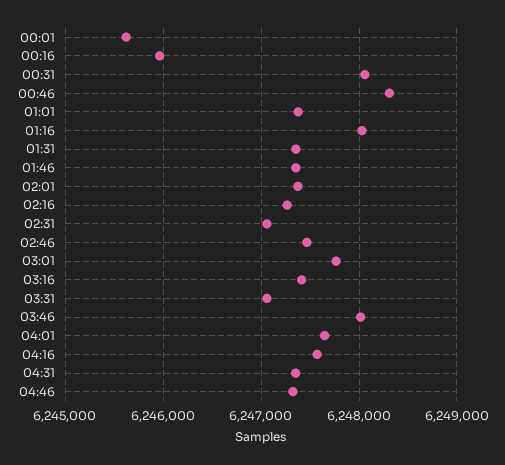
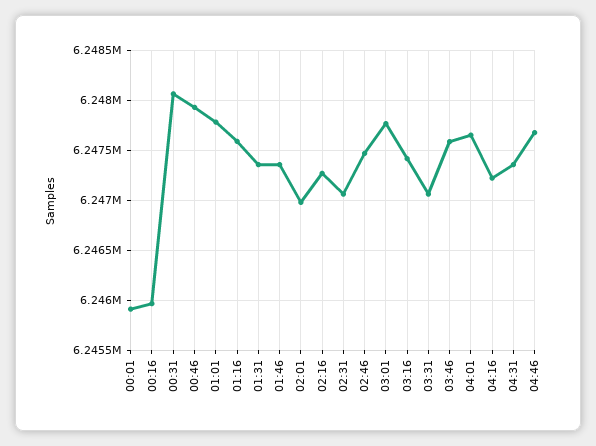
00:01: 6245600 -> 6245900
00:46: 6248300 -> 6247900
01:01: 6247400 -> 6247800
01:16: 6248000 -> 6247600
02:01: 6247400 -> 6247000
03:46: 6248000 -> 6247600
04:16: 6247600 -> 6247200
04:46: 6247300 -> 6247700

